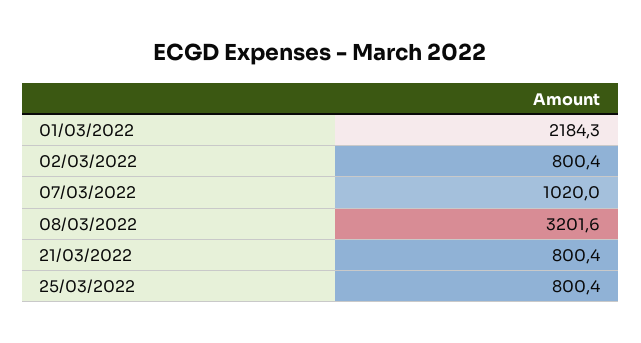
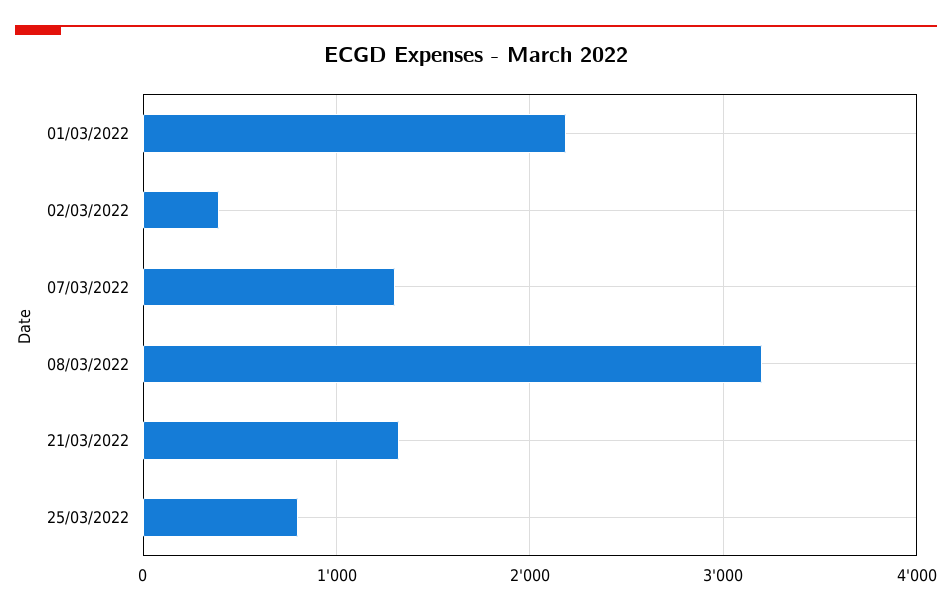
02/03/2022: 800.4 -> 400
07/03/2022: 1020 -> 1300
21/03/2022: 800.4 -> 1300

